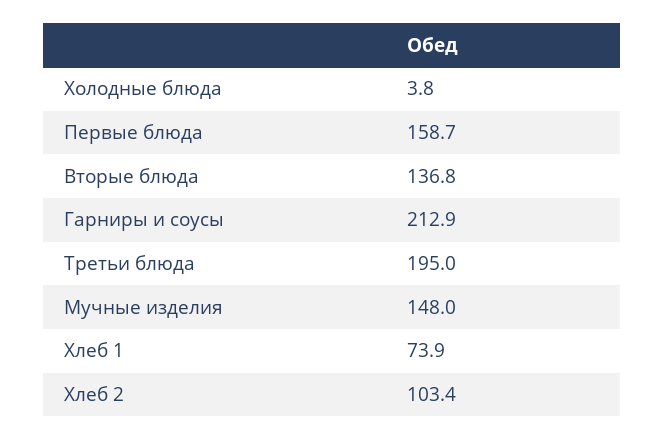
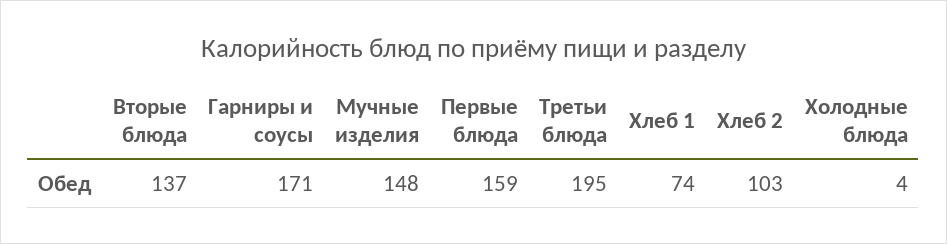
Гарниры и соусы: 212.9 -> 171

